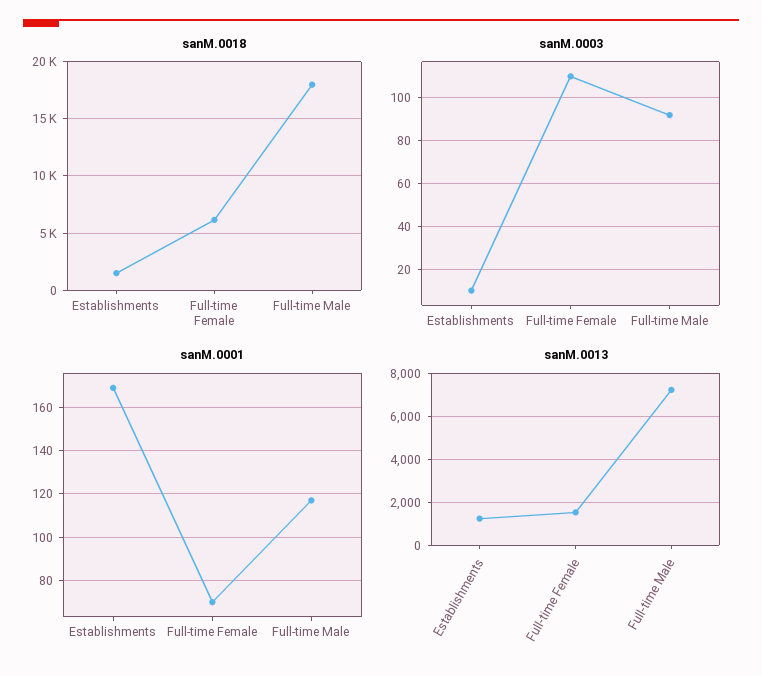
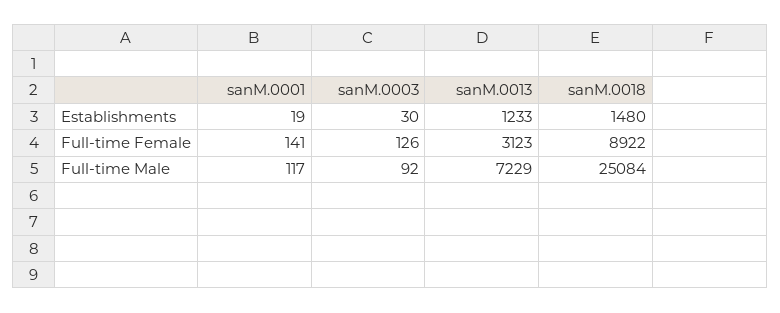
sanM.0018, Full-time Female: 6000 -> 8922
sanM.0018, Full-time Male: 18000 -> 25084
sanM.0003, Establishments: 10 -> 30
sanM.0003, Full-time Female: 110 -> 126
sanM.0001, Establishments: 170 -> 19
sanM.0001, Full-time Female: 70 -> 141
sanM.0013, Full-time Female: 1500 -> 3123

